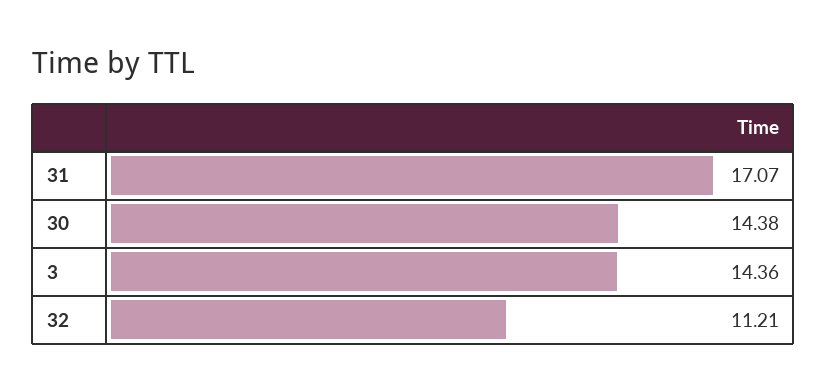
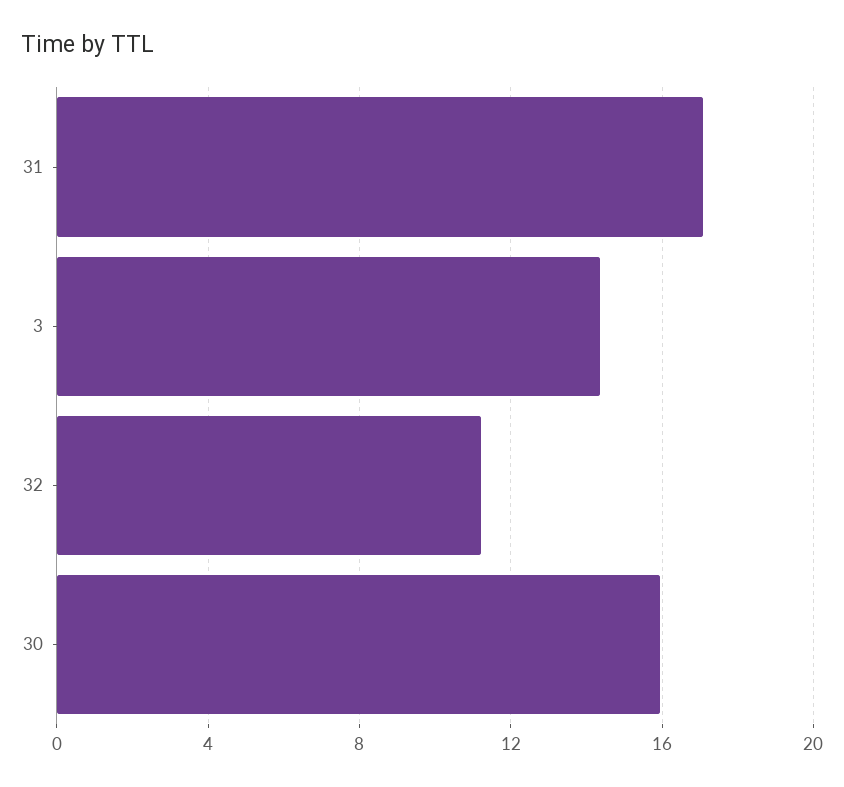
30: 14.38 -> 16

